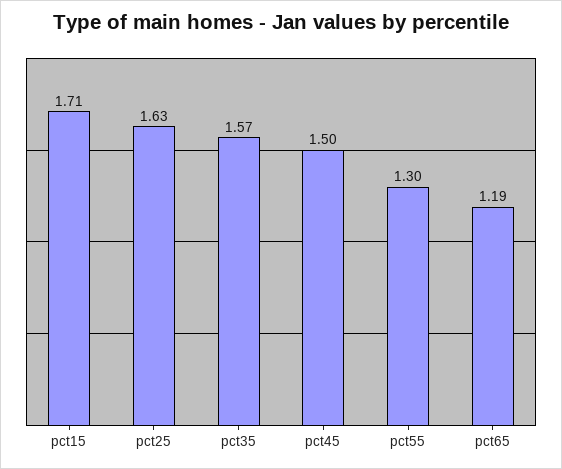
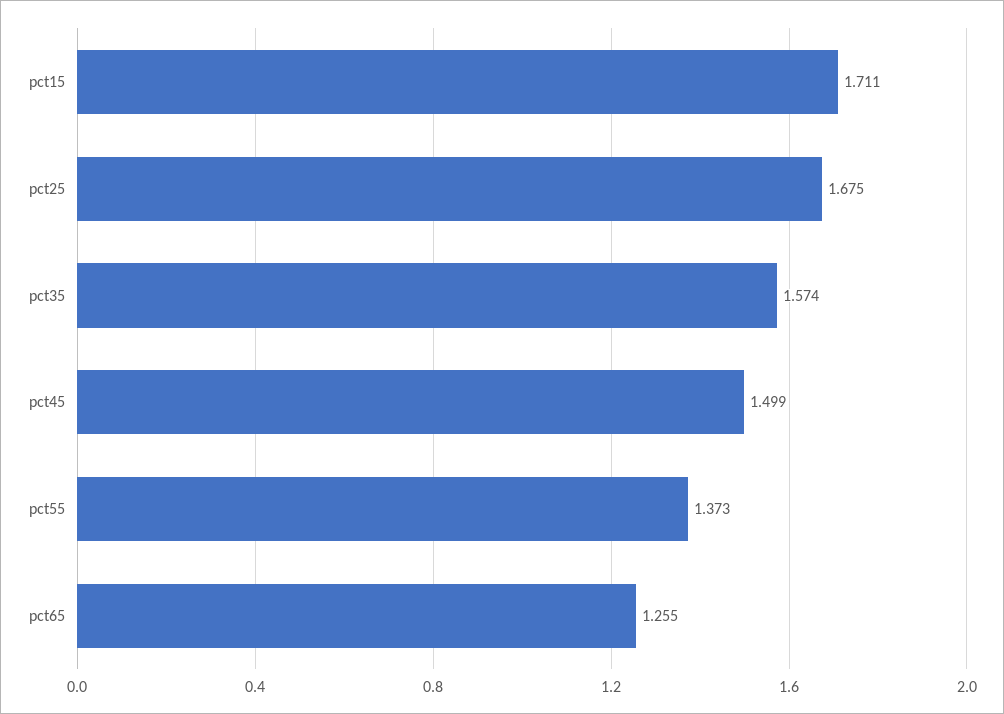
pct25: 1.63 -> 1.675
pct55: 1.3 -> 1.373
pct65: 1.19 -> 1.255

